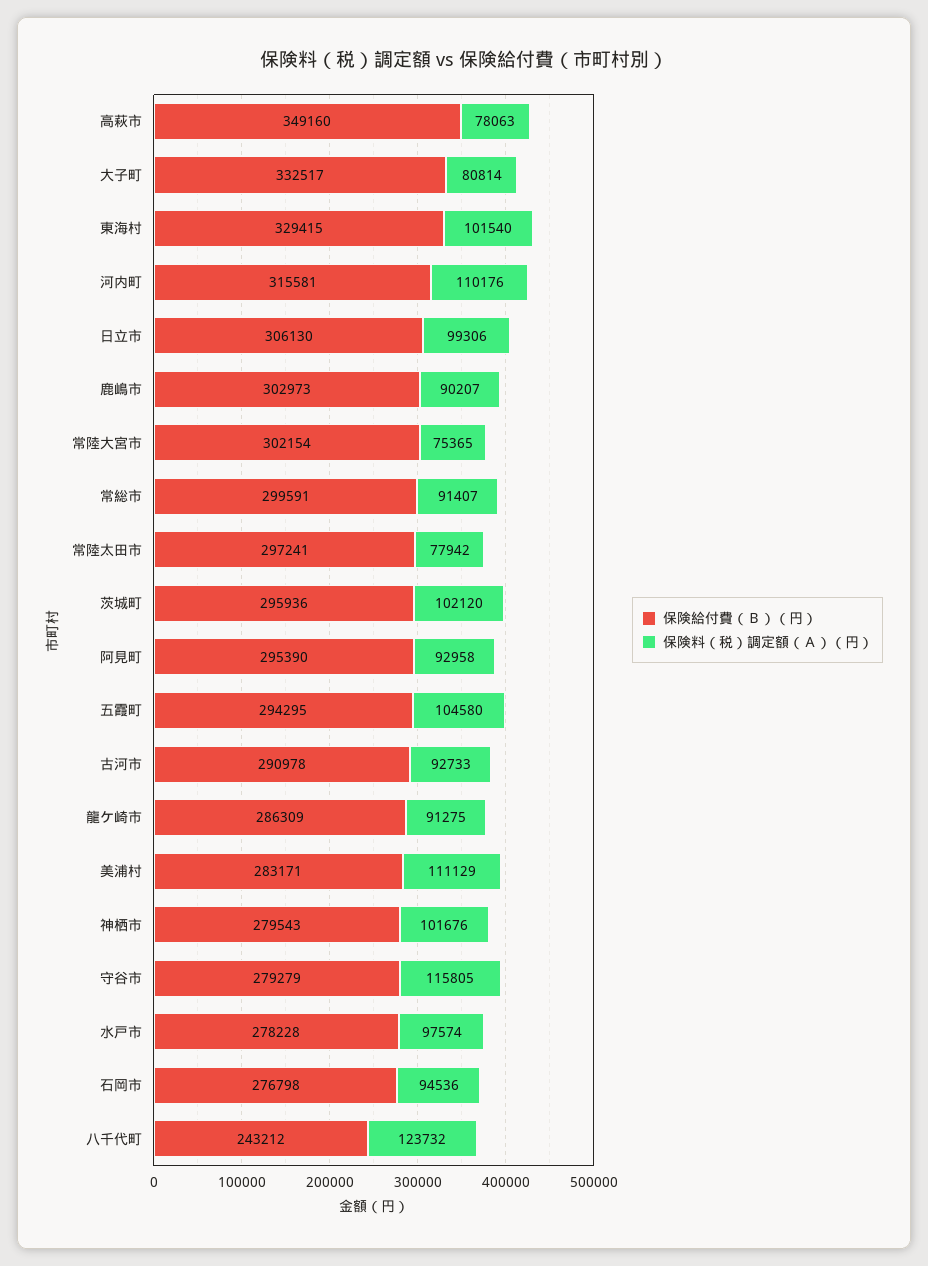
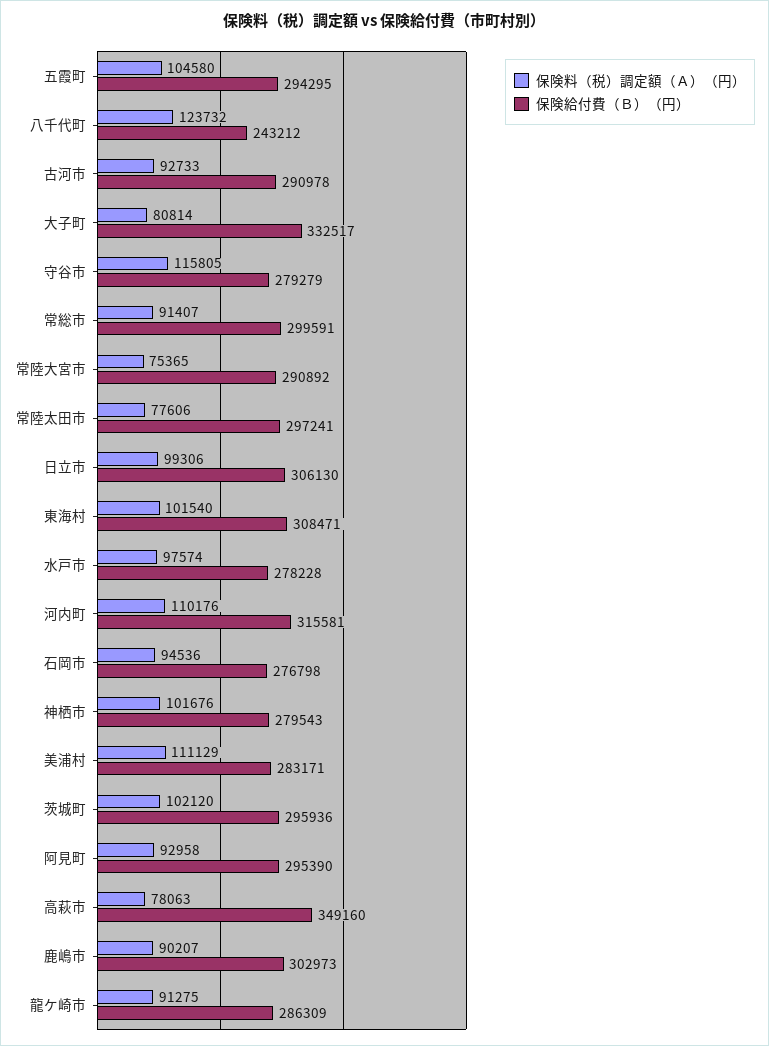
保険給付費（Ｂ）（円）, 東海村: 329415 -> 308471
保険給付費（Ｂ）（円）, 常陸大宮市: 302154 -> 290892
保険料（税）調定額（Ａ）（円）, 常陸太田市: 77942 -> 77606

